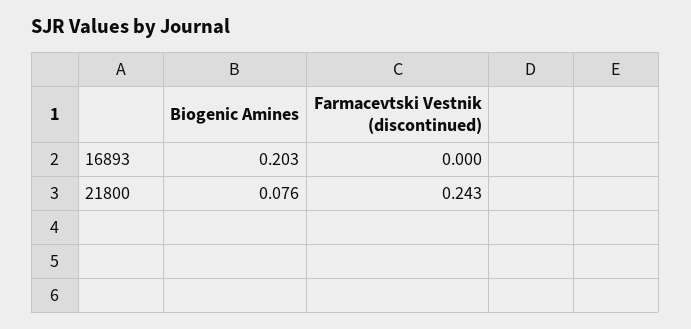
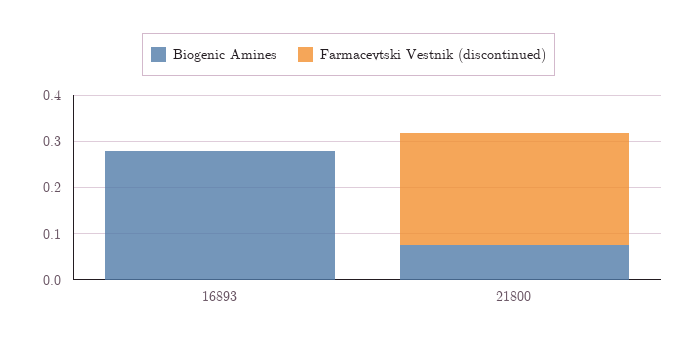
Biogenic Amines, 16893: 0.203 -> 0.28

